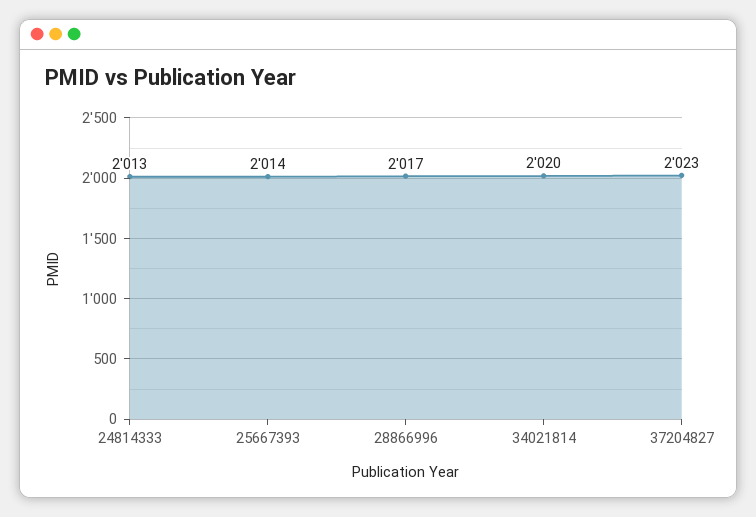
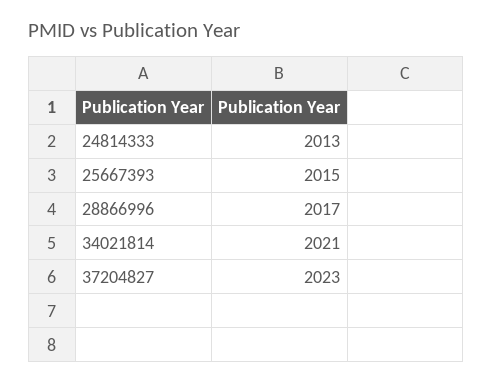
25667393: 2014 -> 2015
34021814: 2020 -> 2021

